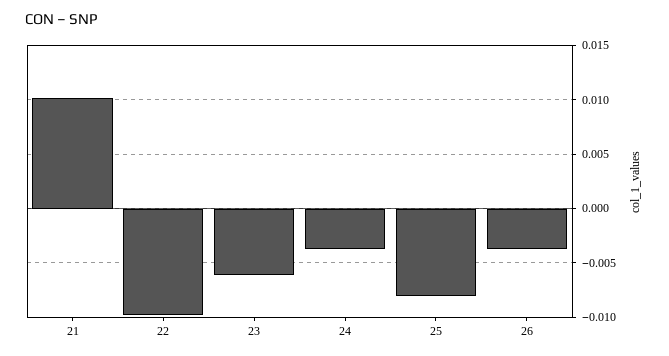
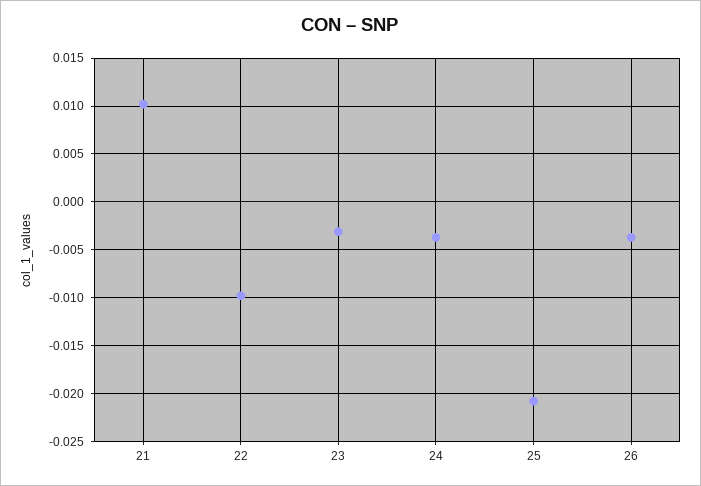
23: -0.006 -> -0.003
25: -0.008 -> -0.021

